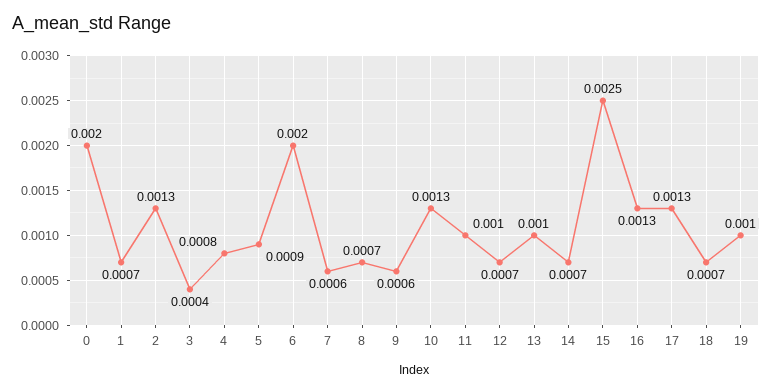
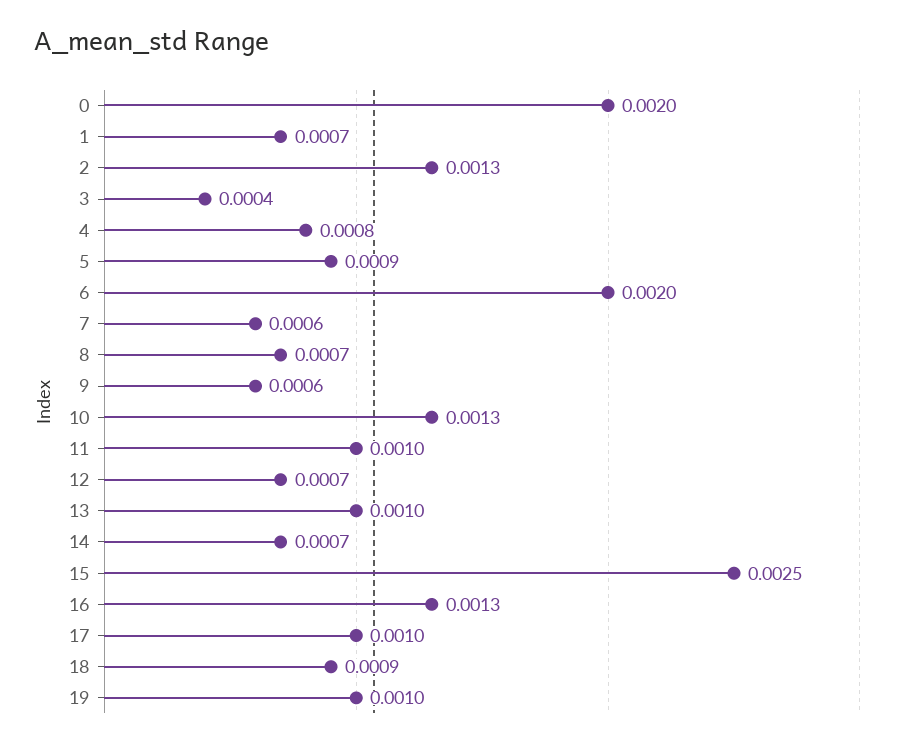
17: 0.0013 -> 0.001
18: 0.0007 -> 0.0009

